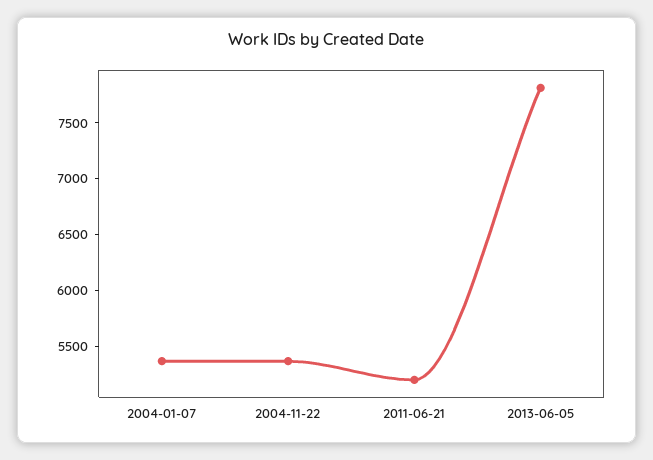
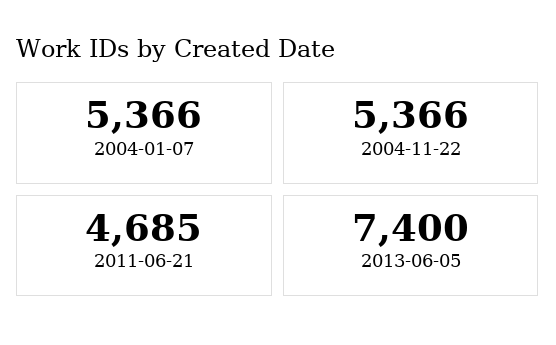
2011-06-21: 5200 -> 4685
2013-06-05: 7800 -> 7400

